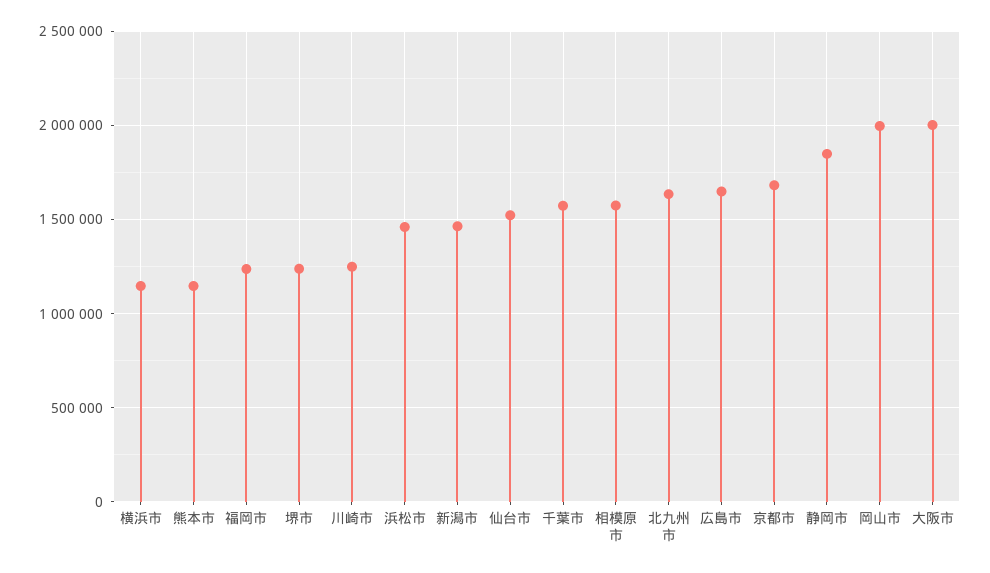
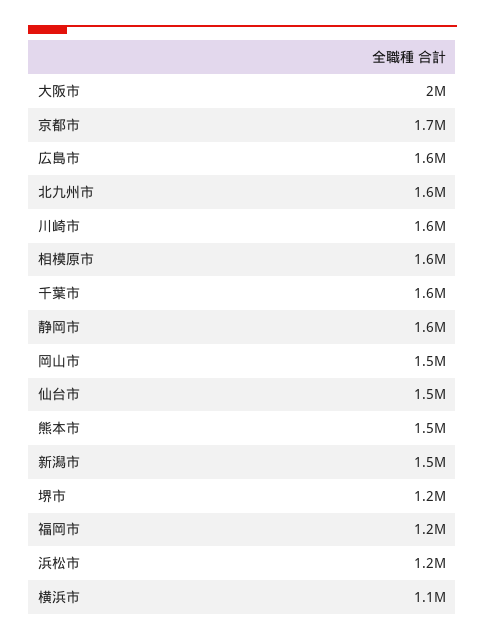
熊本市: 1150000 -> 1500000
川崎市: 1250000 -> 1600000
浜松市: 1450000 -> 1200000
静岡市: 1850000 -> 1600000
岡山市: 2000000 -> 1500000

